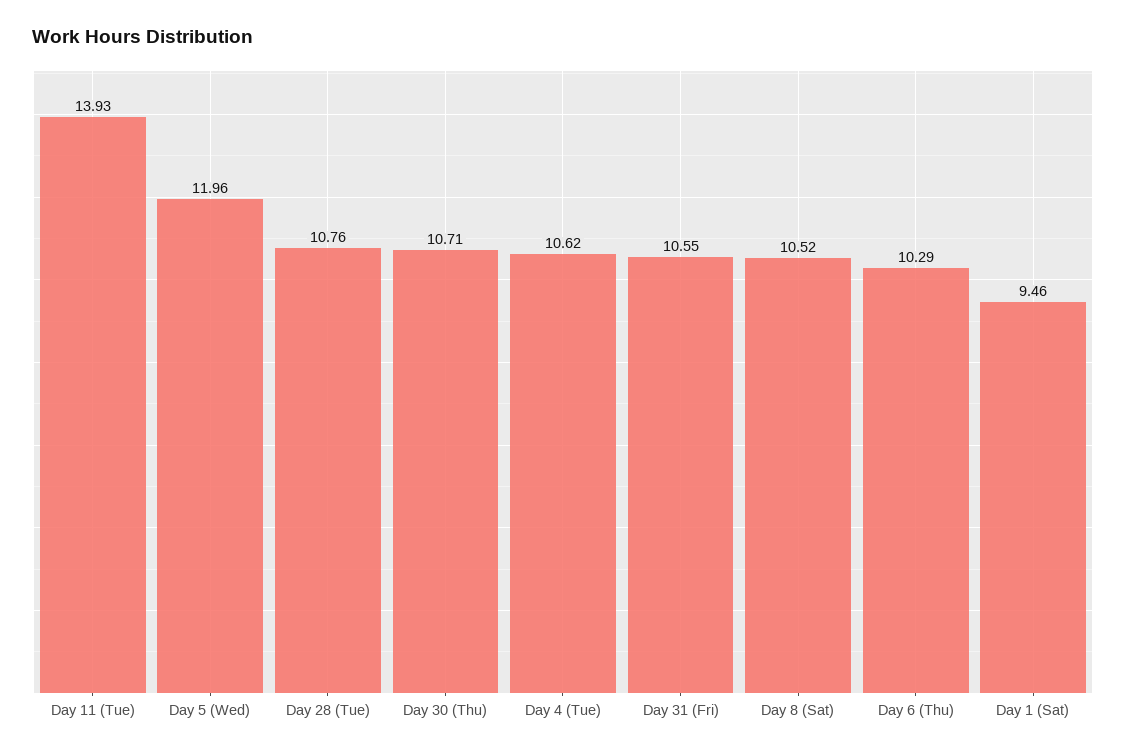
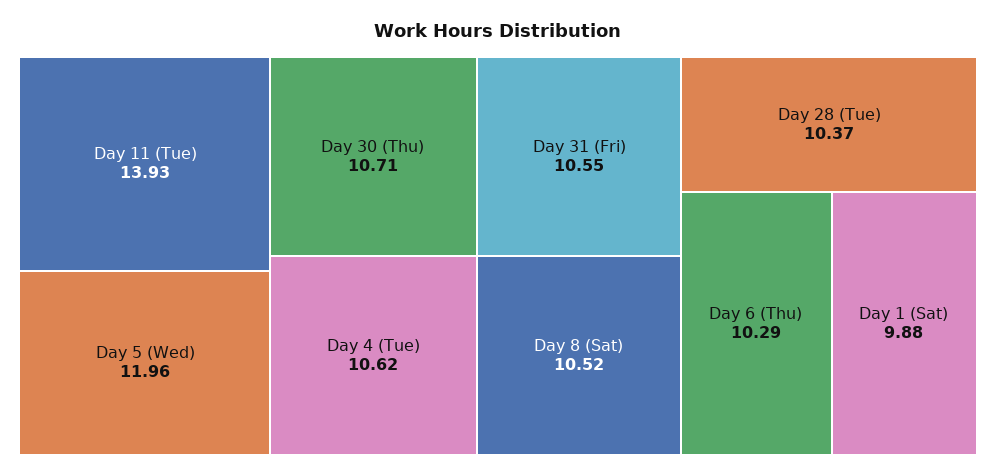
Day 28 (Tue): 10.76 -> 10.37
Day 1 (Sat): 9.46 -> 9.88

